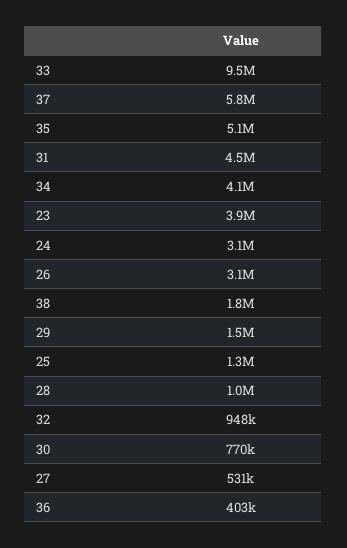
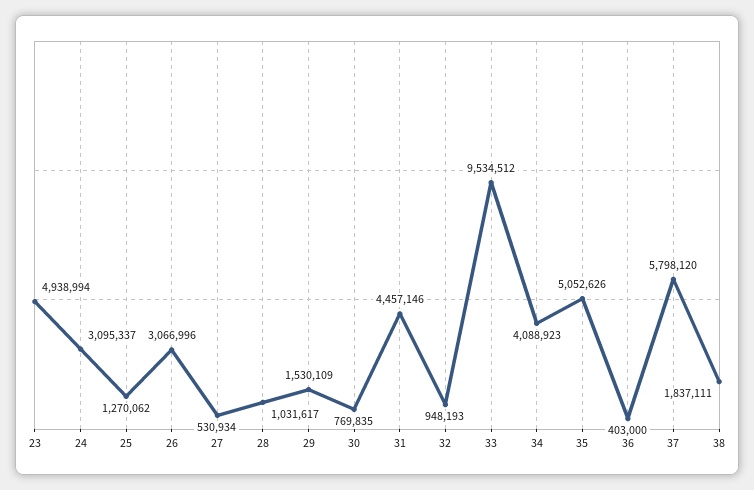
23: 3900000 -> 4938994

